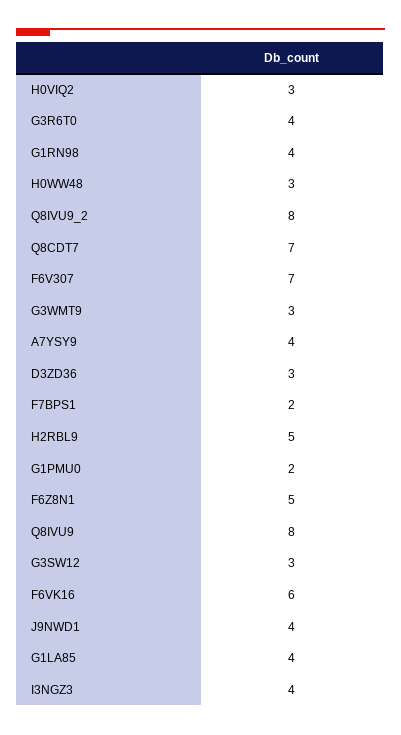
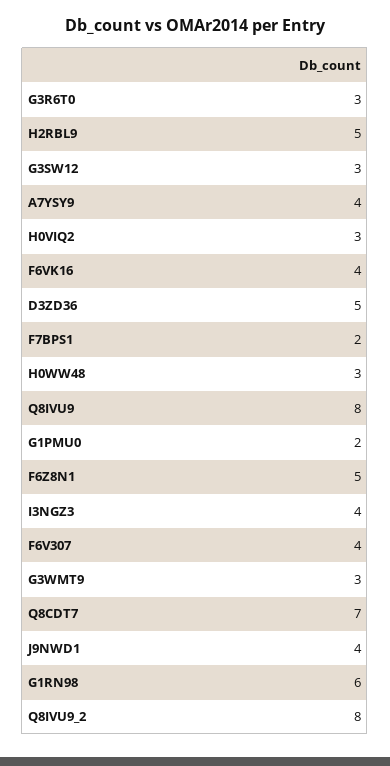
G3R6T0: 4 -> 3
G1RN98: 4 -> 6
F6V307: 7 -> 4
D3ZD36: 3 -> 5
F6VK16: 6 -> 4
G1LA85: 4 -> none

